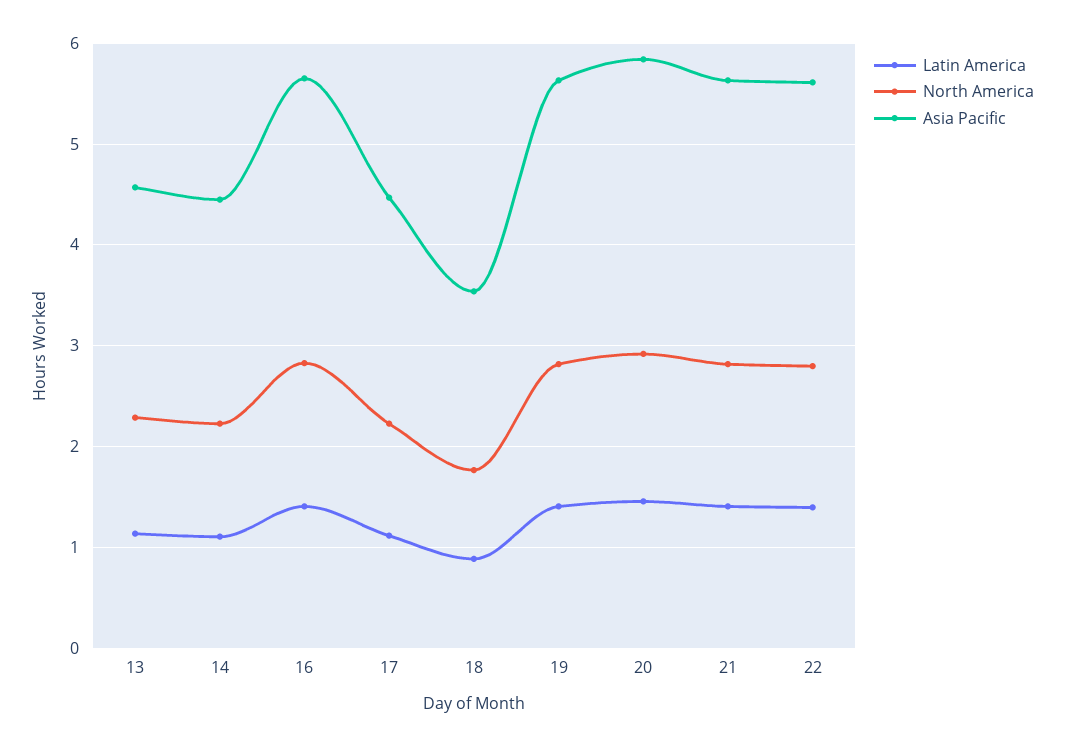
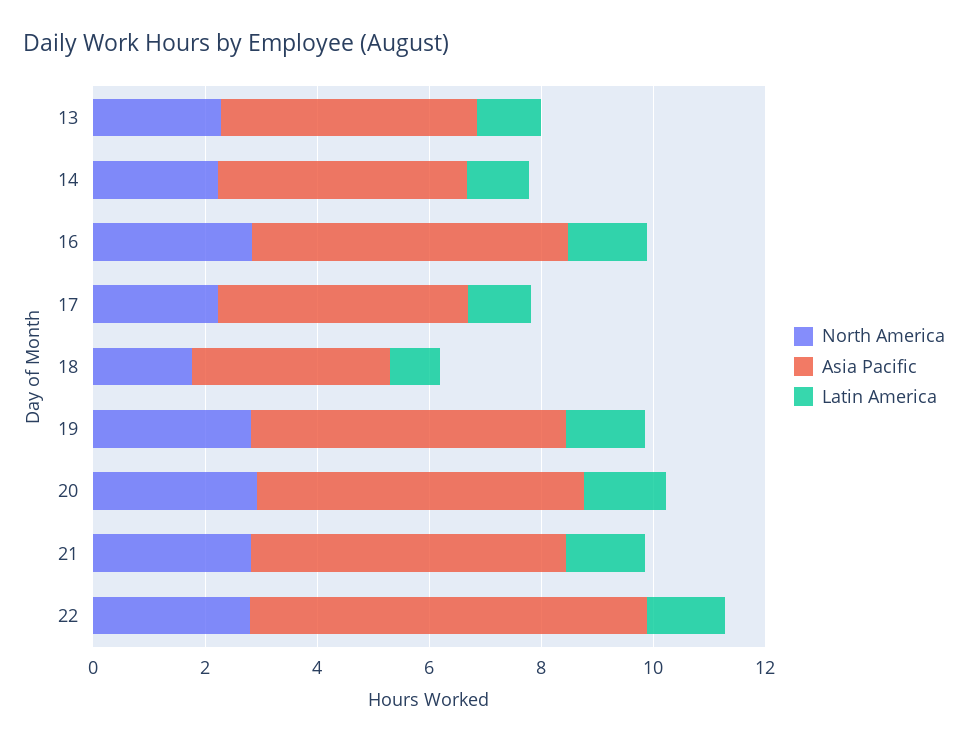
Asia Pacific, 22: 5.6 -> 7

